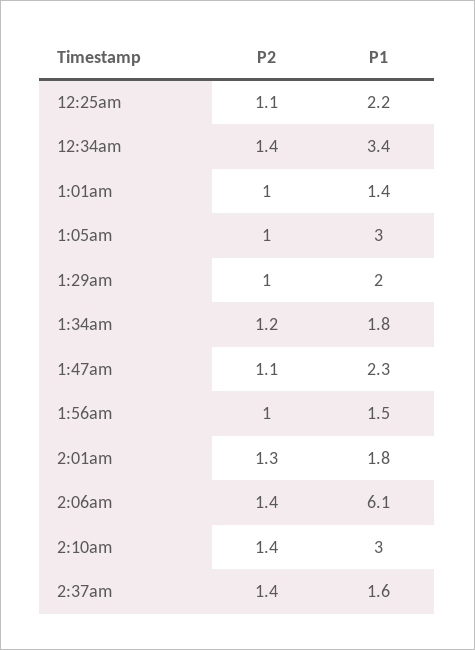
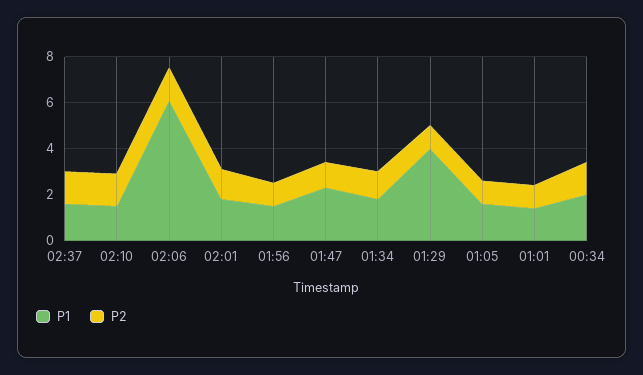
P2, 12:25am: 1.1 -> none
P1, 12:25am: 2.2 -> none
P1, 12:34am: 3.4 -> 2
P1, 1:05am: 3 -> 1.5
P1, 1:29am: 2 -> 4
P1, 2:10am: 3 -> 1.5

